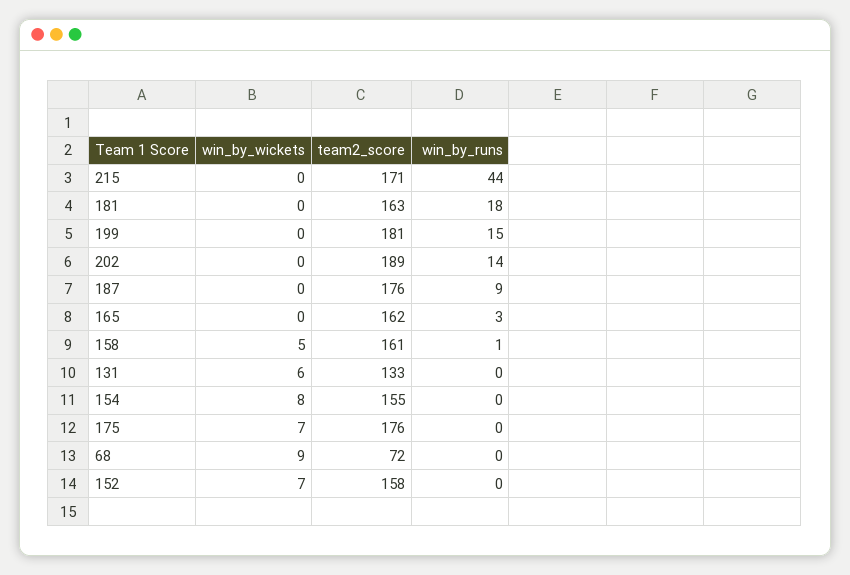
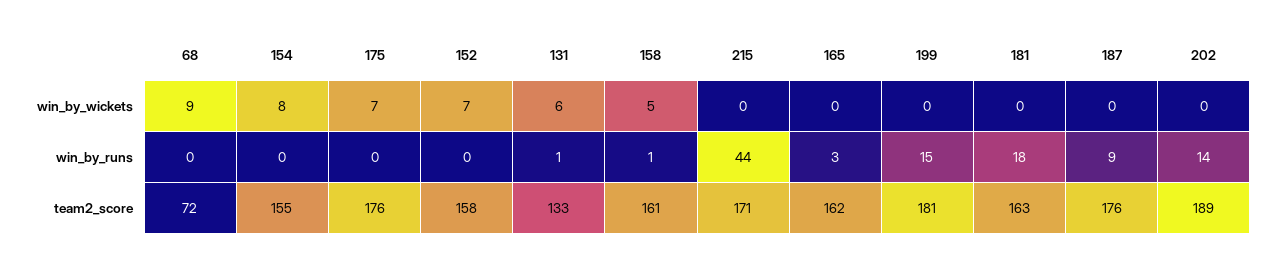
win_by_runs, 131: 0 -> 1

